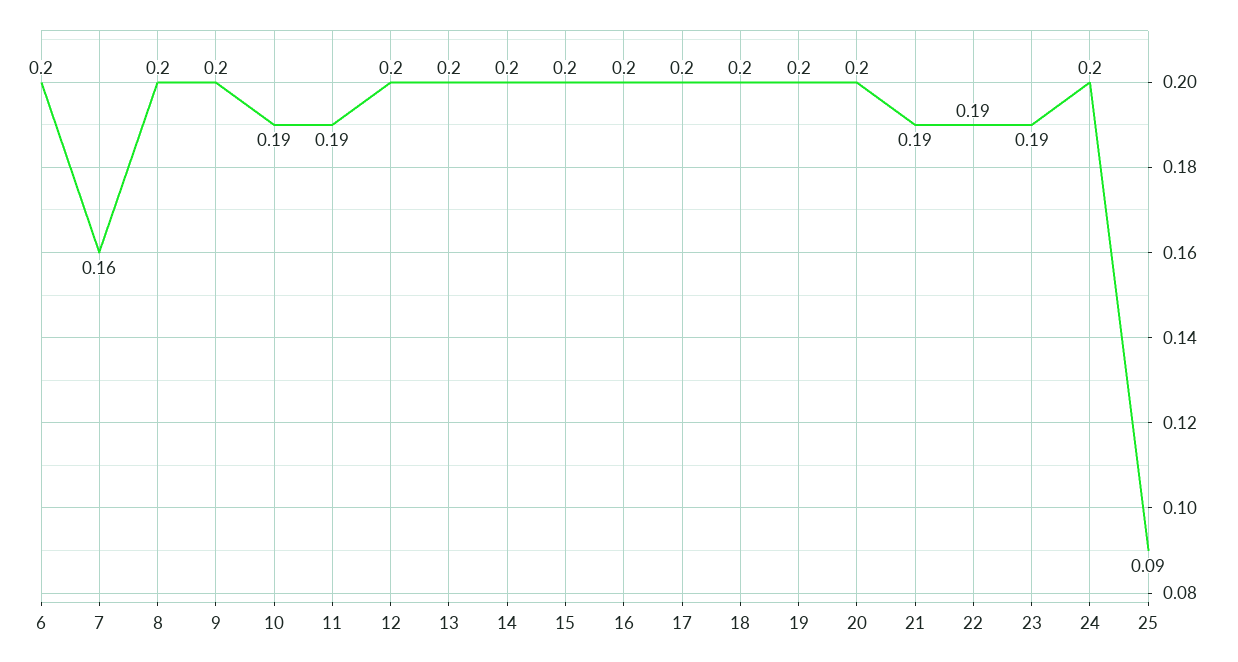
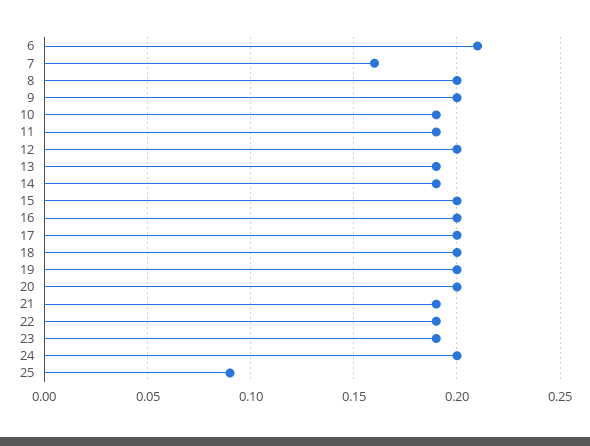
6: 0.2 -> 0.21
13: 0.2 -> 0.19
14: 0.2 -> 0.19

